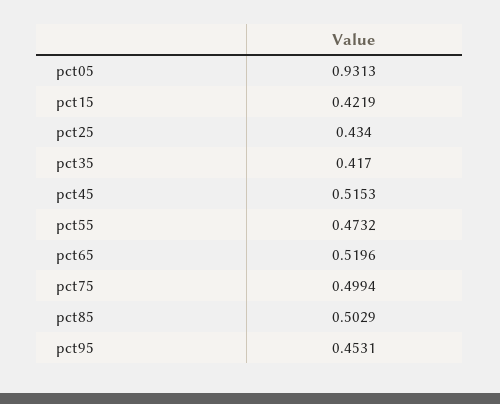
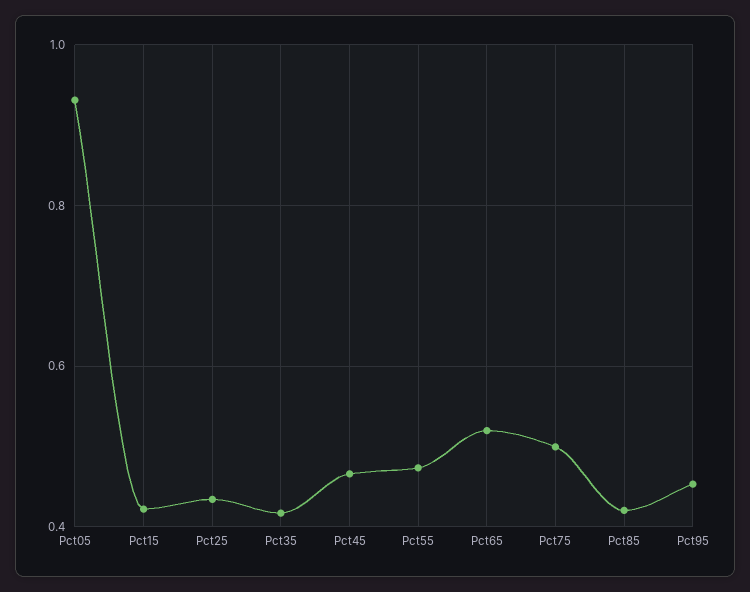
pct45: 0.5153 -> 0.46
pct85: 0.5029 -> 0.42

